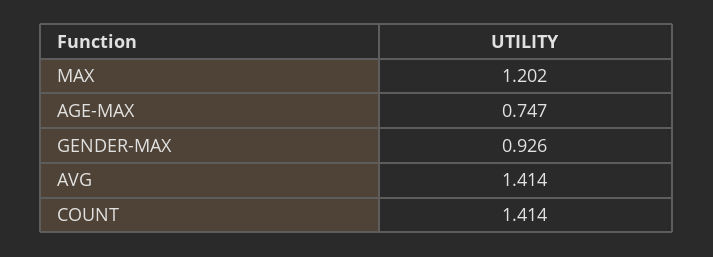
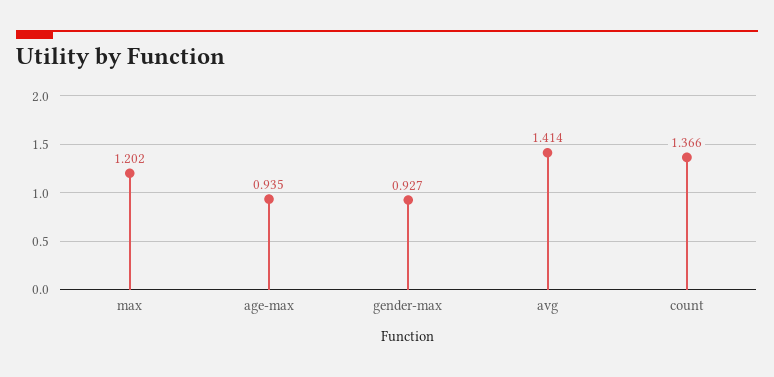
AGE-MAX: 0.747 -> 0.935
GENDER-MAX: 0.926 -> 0.927
COUNT: 1.414 -> 1.366

